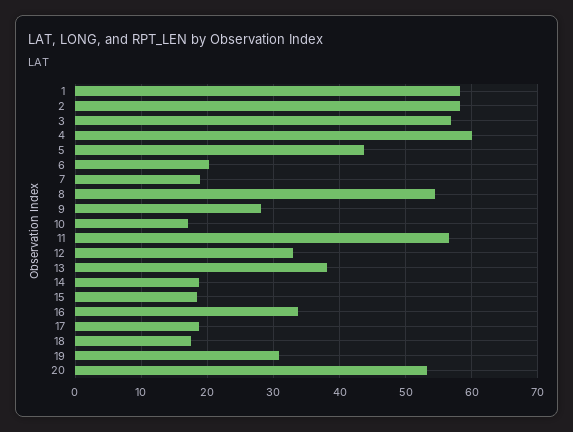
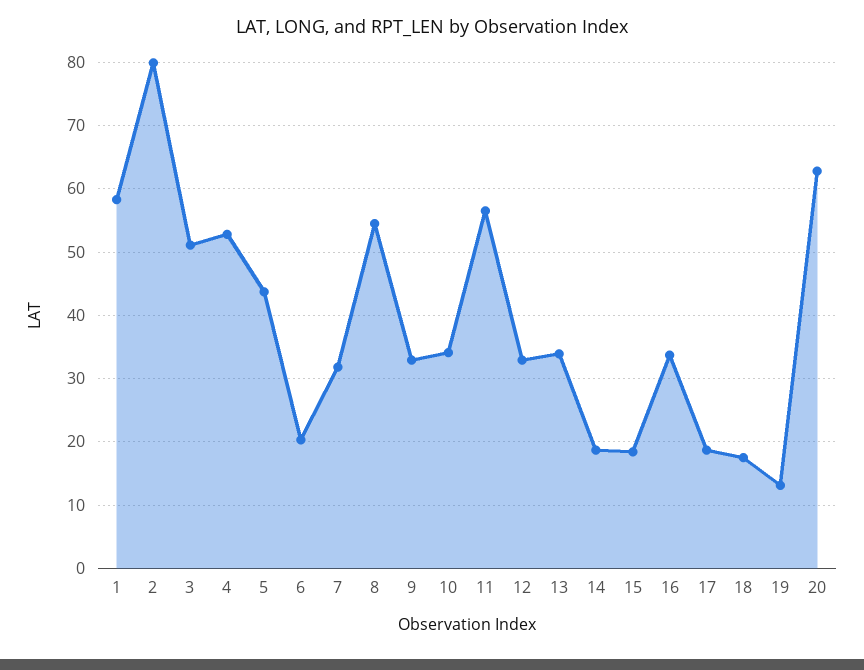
2: 58 -> 80
3: 57 -> 51
4: 60 -> 53
7: 19 -> 32
9: 28 -> 33
10: 17 -> 34
13: 38 -> 34
19: 31 -> 13
20: 53 -> 63

